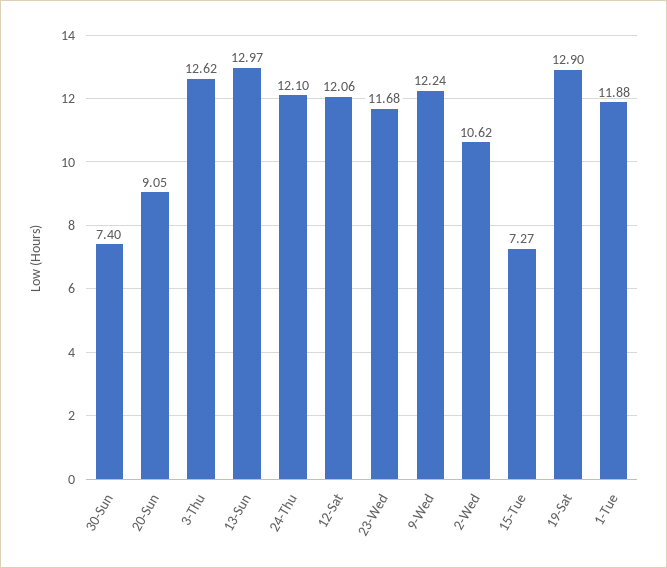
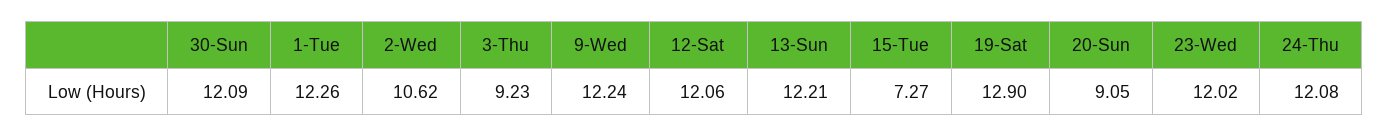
30-Sun: 7.4 -> 12.09
3-Thu: 12.62 -> 9.23
13-Sun: 12.97 -> 12.21
24-Thu: 12.1 -> 12.08
23-Wed: 11.68 -> 12.02
1-Tue: 11.88 -> 12.26

